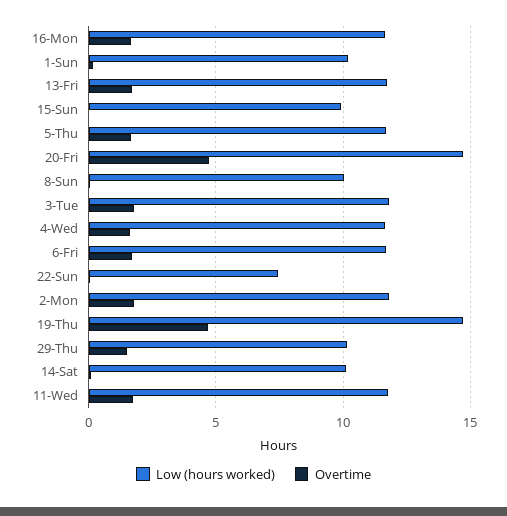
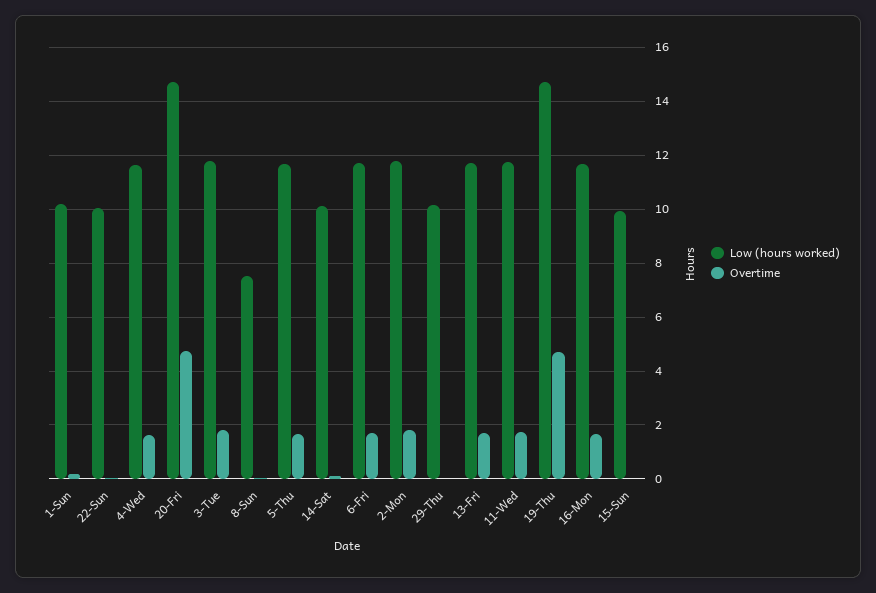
Low (hours worked), 8-Sun: 10 -> 7.5
Low (hours worked), 22-Sun: 7.5 -> 10
Overtime, 29-Thu: 1.5 -> 0

